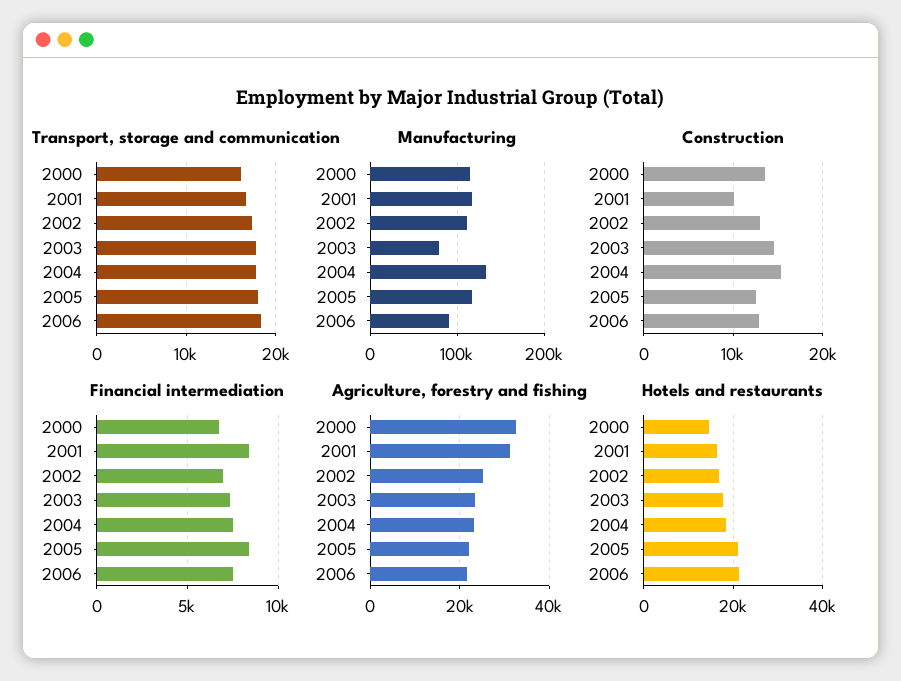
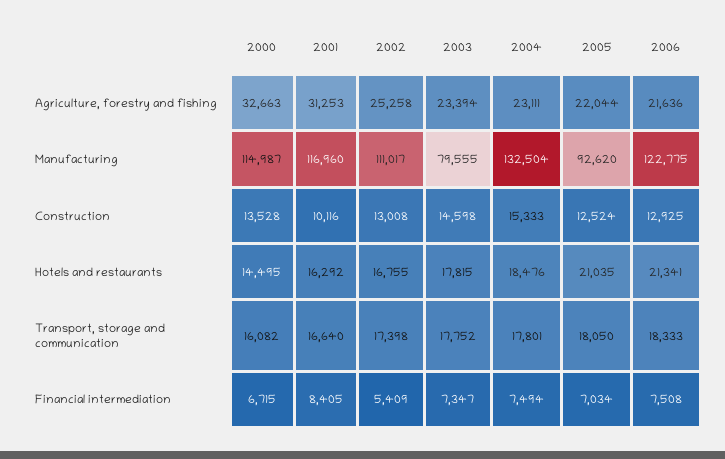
Manufacturing, 2005: 120000 -> 92620
Manufacturing, 2006: 90000 -> 122775
Financial intermediation, 2002: 7000 -> 5409
Financial intermediation, 2005: 8500 -> 7034

